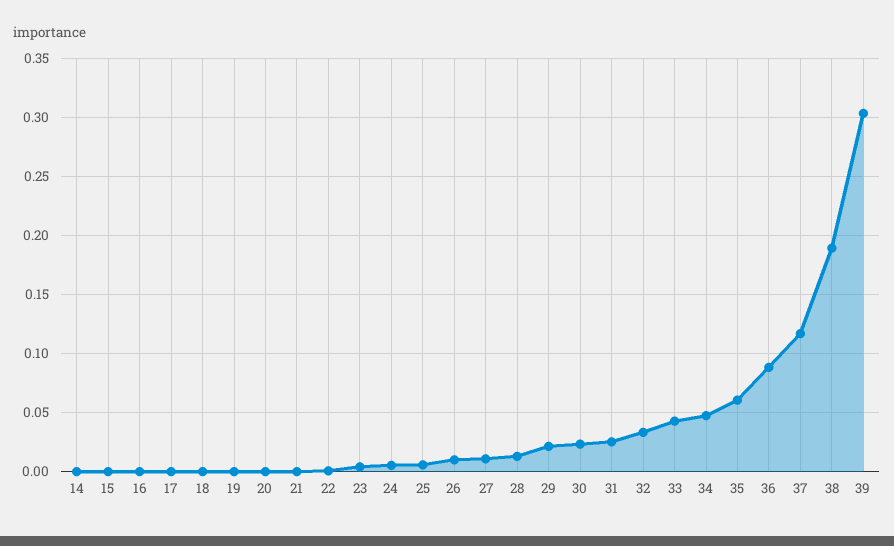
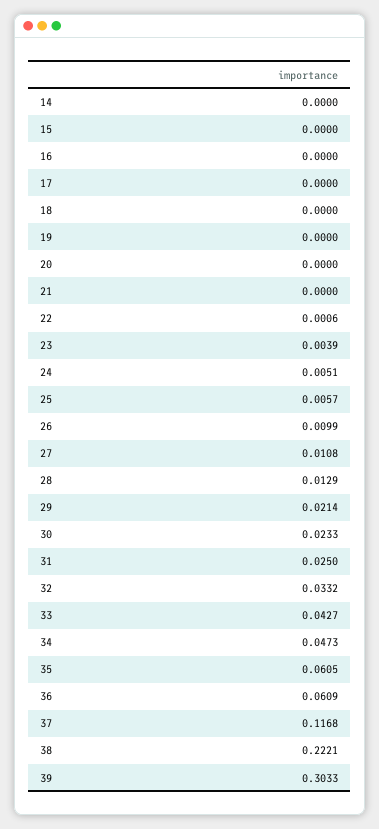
36: 0.09 -> 0.0609
38: 0.19 -> 0.2221

